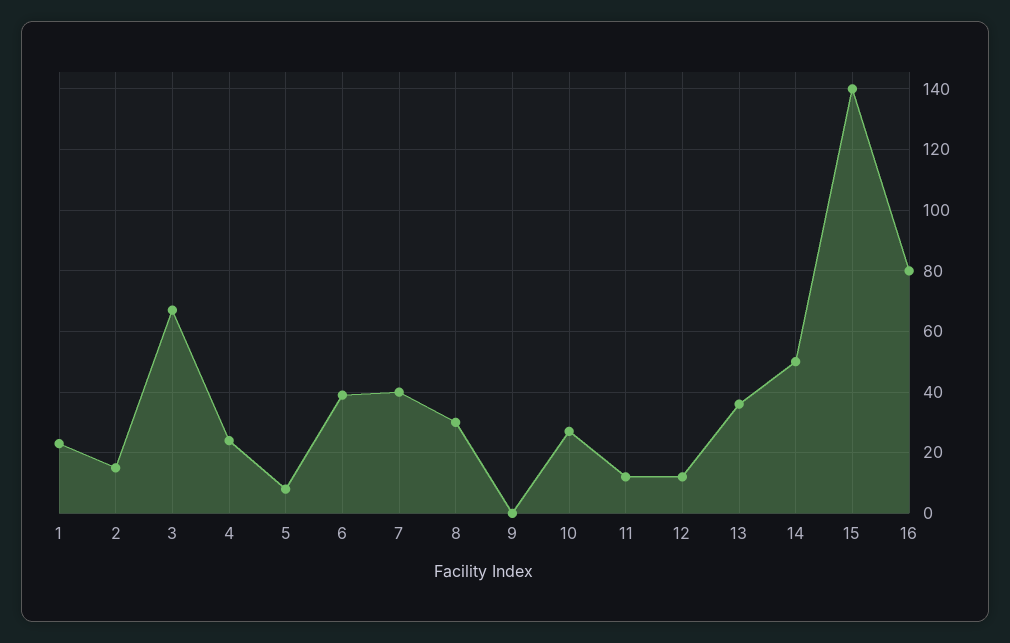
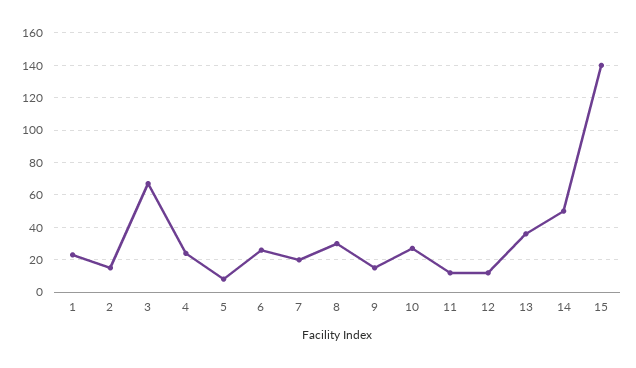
6: 40 -> 25
7: 40 -> 20
9: 0 -> 15
16: 80 -> none

